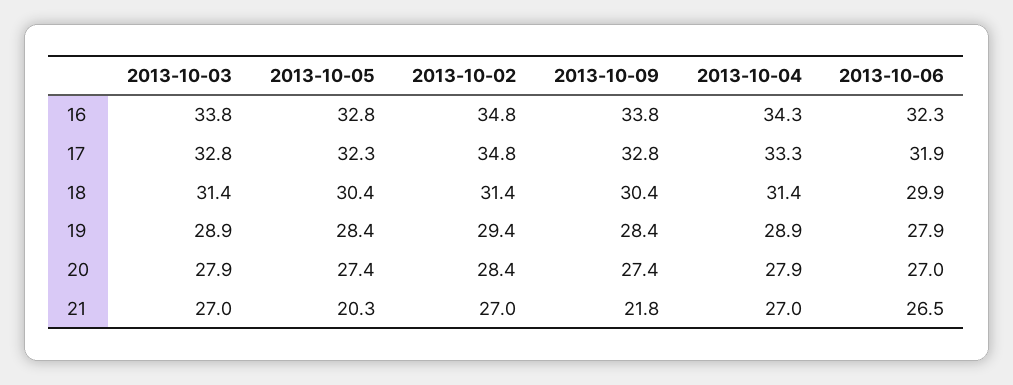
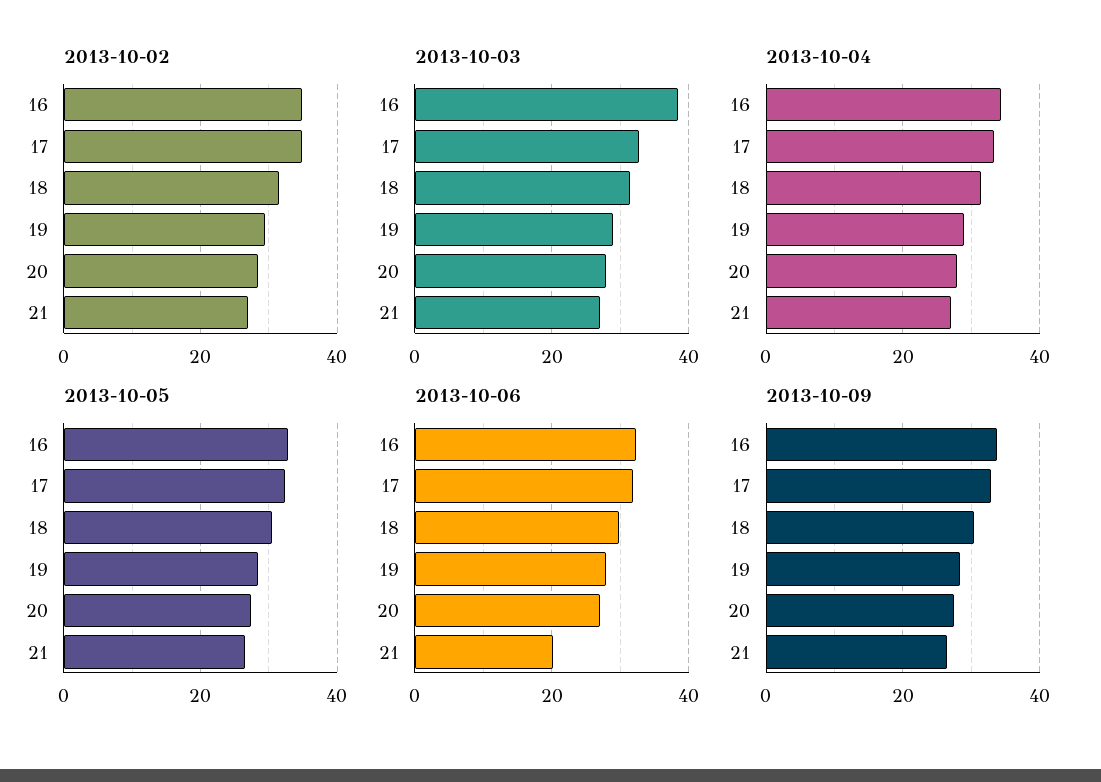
2013-10-03, 16: 33.8 -> 38
2013-10-05, 21: 20.3 -> 26
2013-10-09, 21: 21.8 -> 26
2013-10-06, 21: 26.5 -> 20

